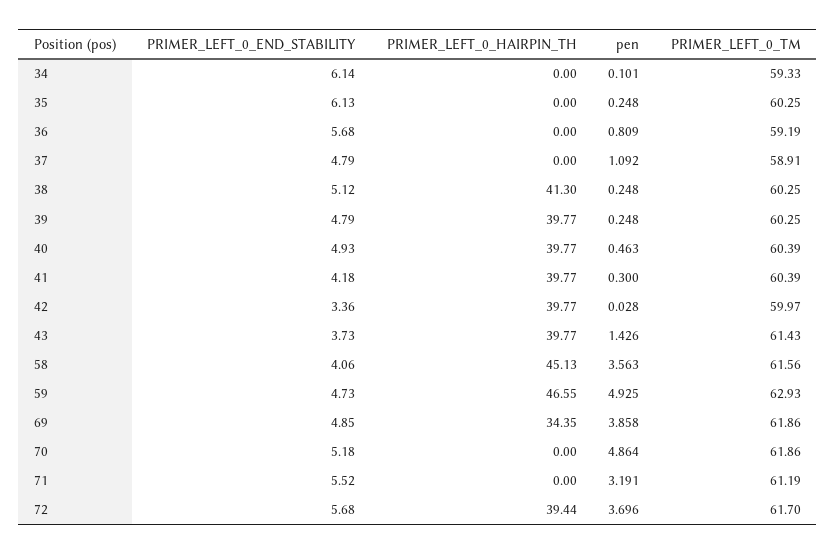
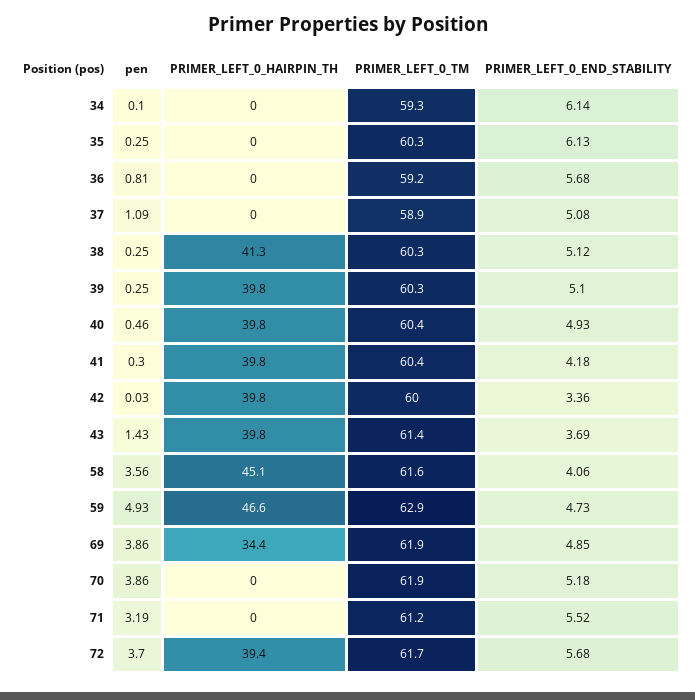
PRIMER_LEFT_0_END_STABILITY, 37: 4.79 -> 5.08
PRIMER_LEFT_0_END_STABILITY, 39: 4.79 -> 5.1
PRIMER_LEFT_0_END_STABILITY, 43: 3.73 -> 3.69
pen, 70: 4.864 -> 3.86

